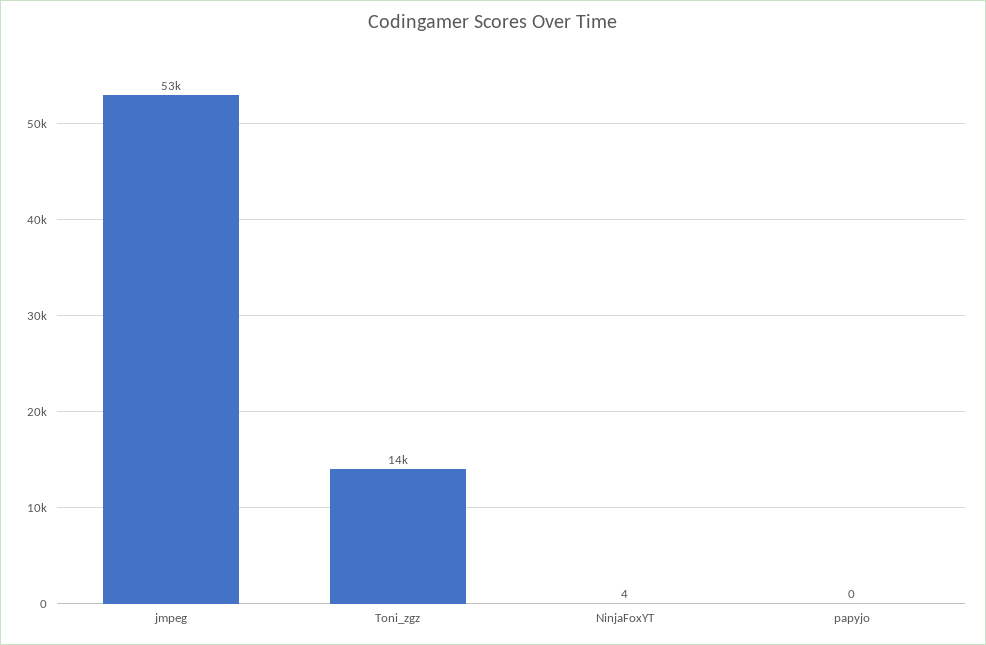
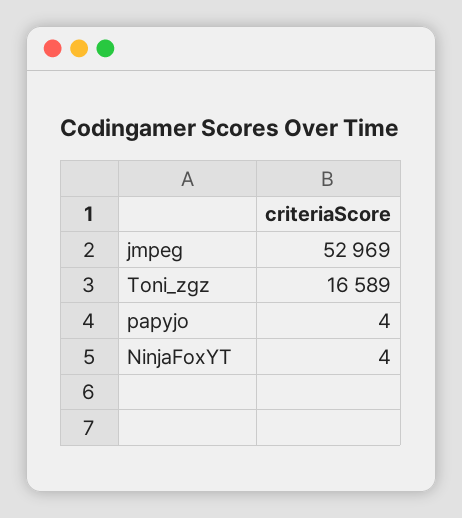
Toni_zgz: 14000 -> 16589
papyjo: 0 -> 4

